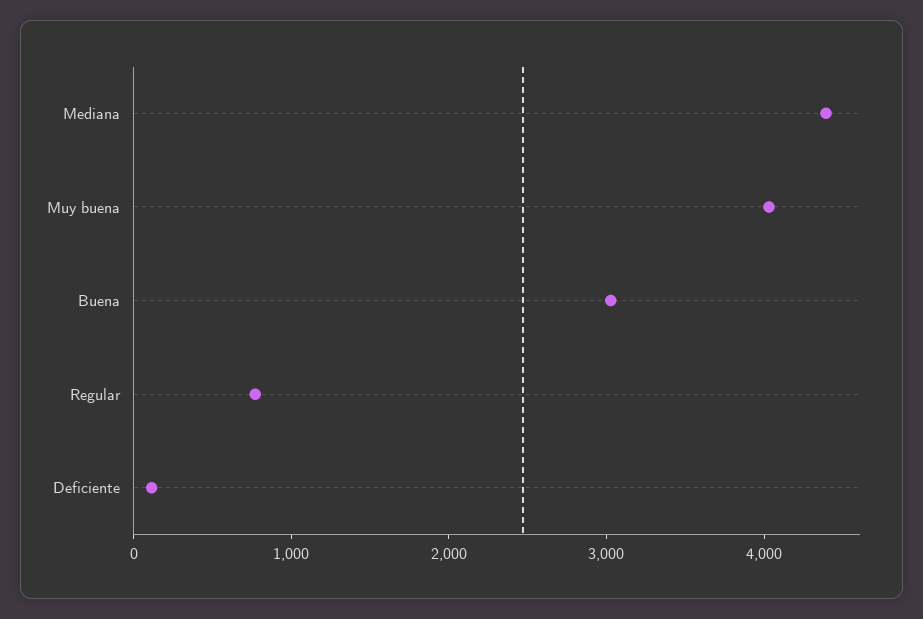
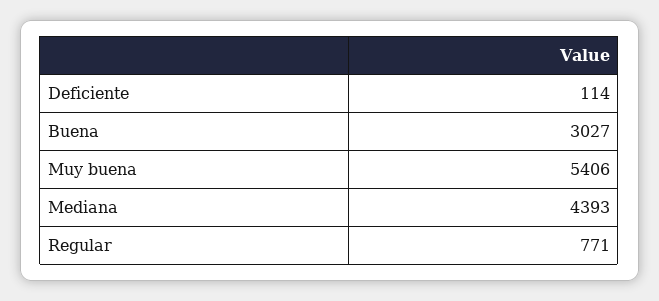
Muy buena: 4000 -> 5406

